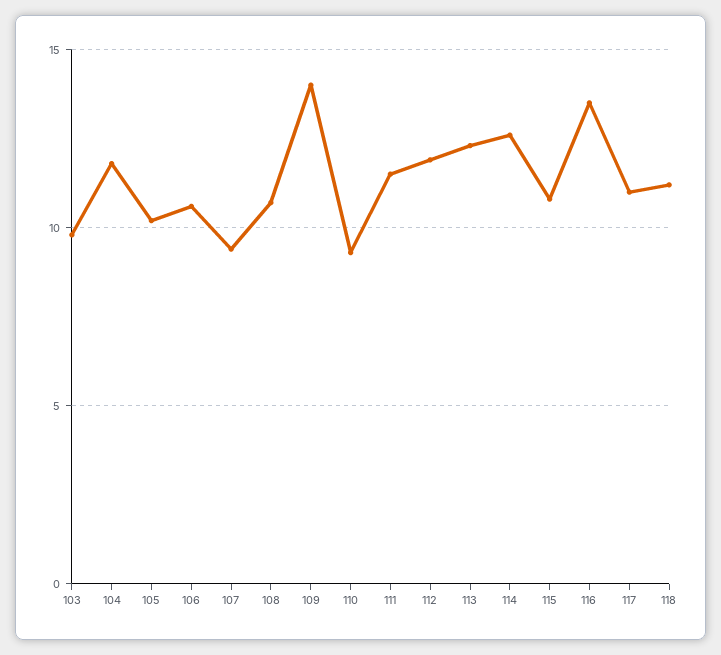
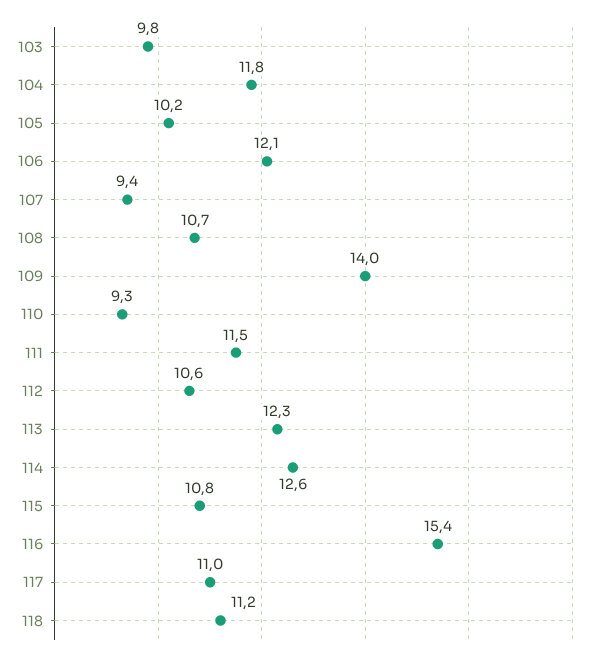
106: 10.5 -> 12.1
112: 12 -> 10.6
116: 13.5 -> 15.4

